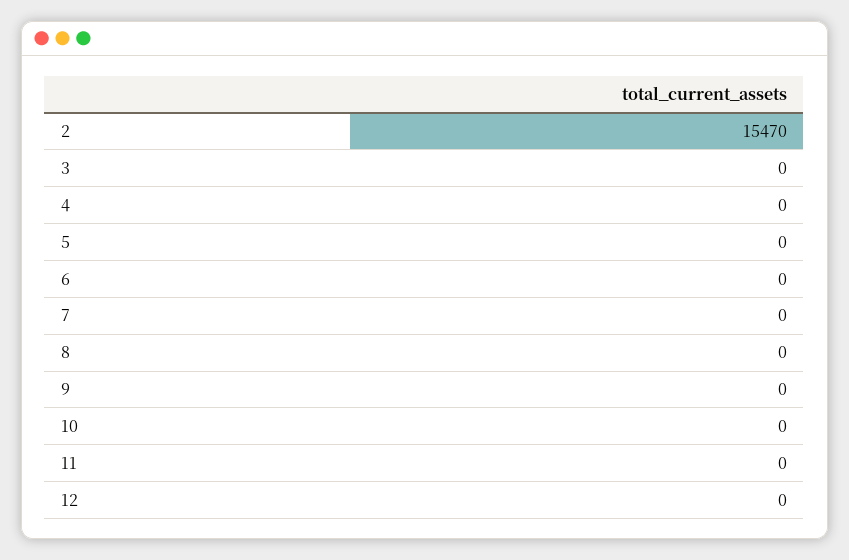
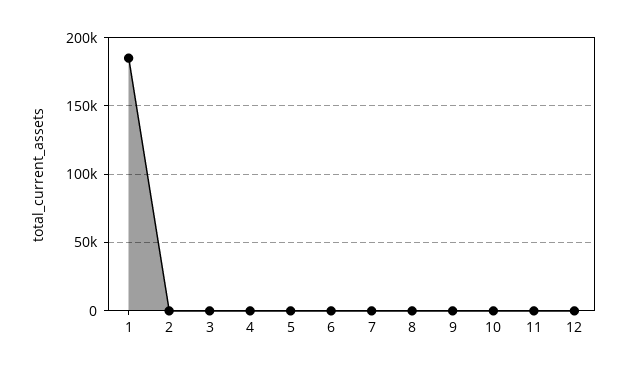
2: 15470 -> 0
1: none -> 185000

